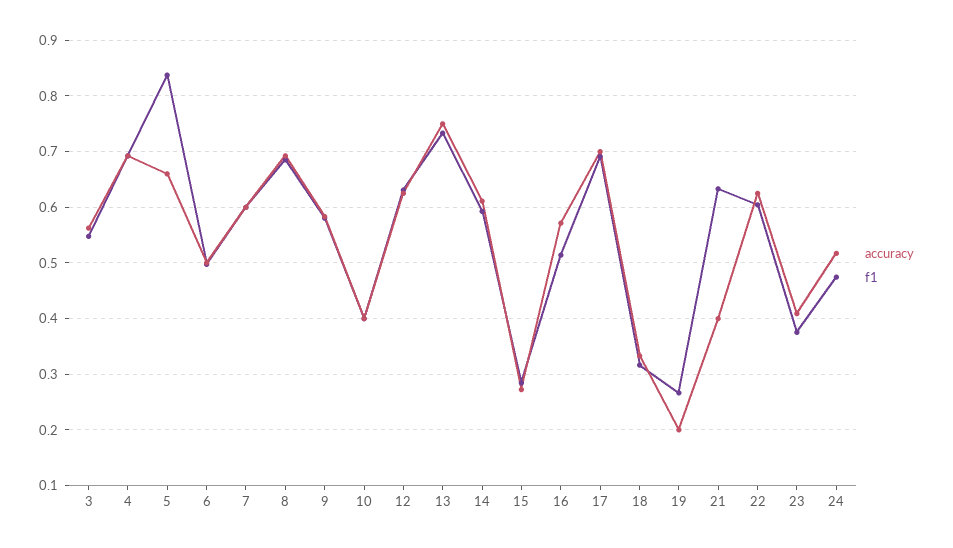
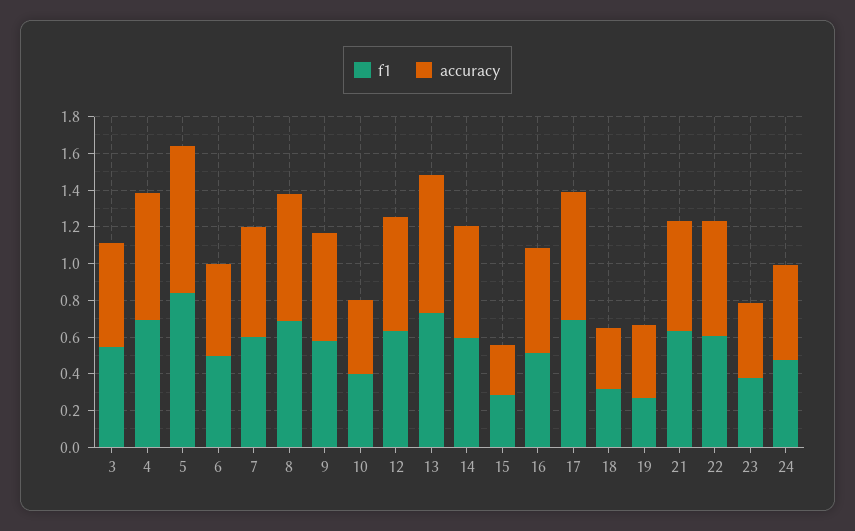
accuracy, 5: 0.66 -> 0.8
accuracy, 19: 0.2 -> 0.4
accuracy, 21: 0.4 -> 0.6

